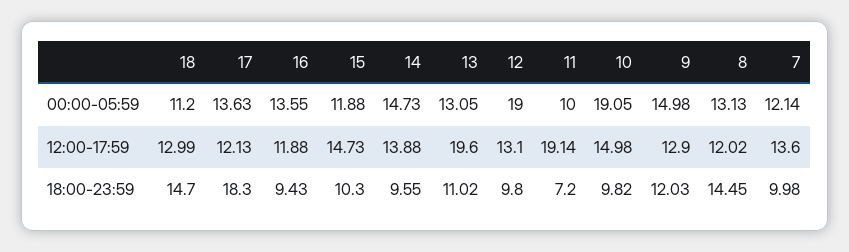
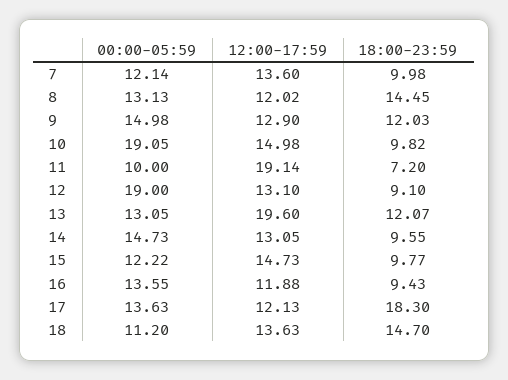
15, 00:00-05:59: 11.88 -> 12.22
18, 12:00-17:59: 12.99 -> 13.63
14, 12:00-17:59: 13.88 -> 13.05
15, 18:00-23:59: 10.3 -> 9.77
13, 18:00-23:59: 11.02 -> 12.07
12, 18:00-23:59: 9.8 -> 9.1

